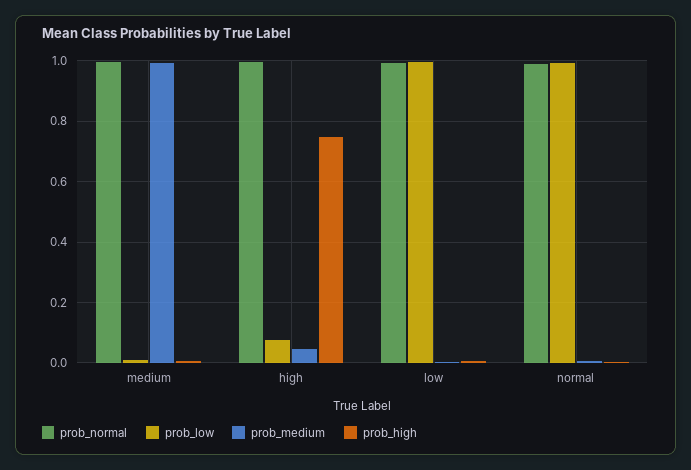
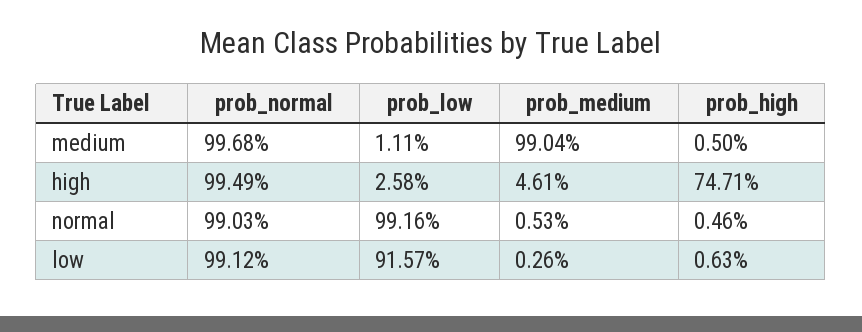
prob_low, high: 0.08 -> 0.0258
prob_low, low: 1 -> 0.9157

